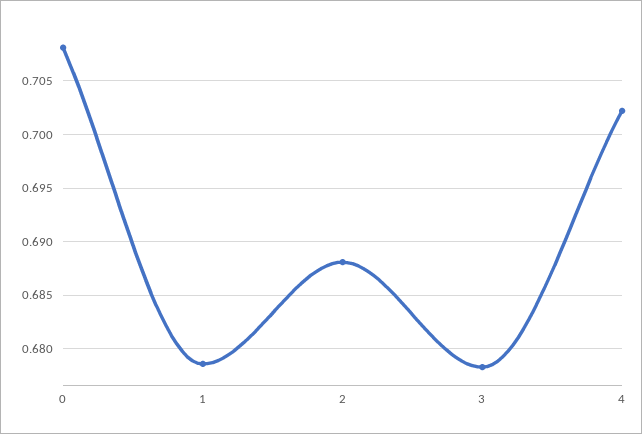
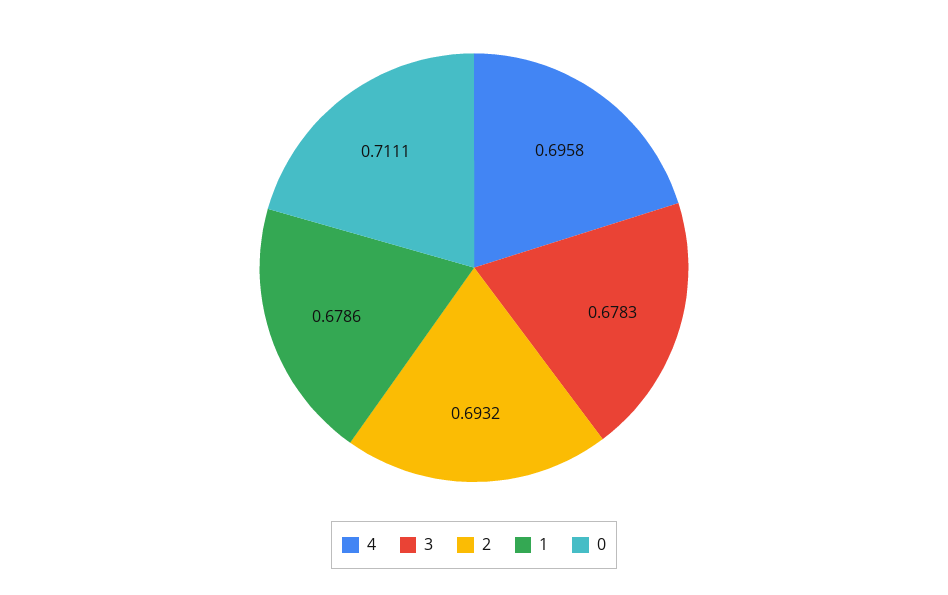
0: 0.708 -> 0.7111
2: 0.688 -> 0.6932
4: 0.702 -> 0.6958

